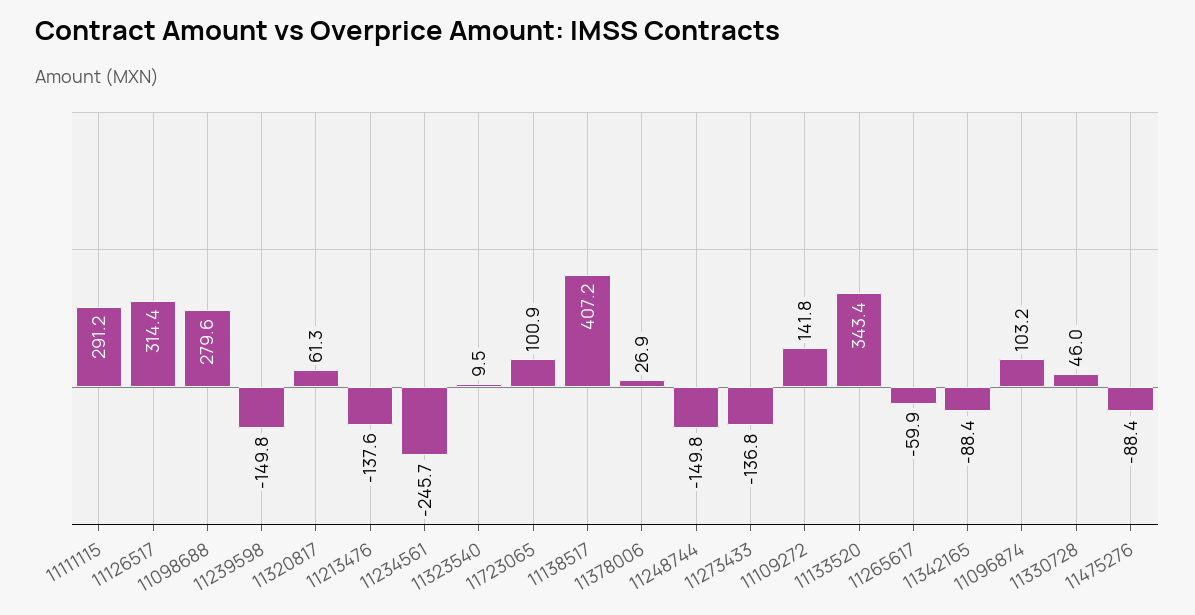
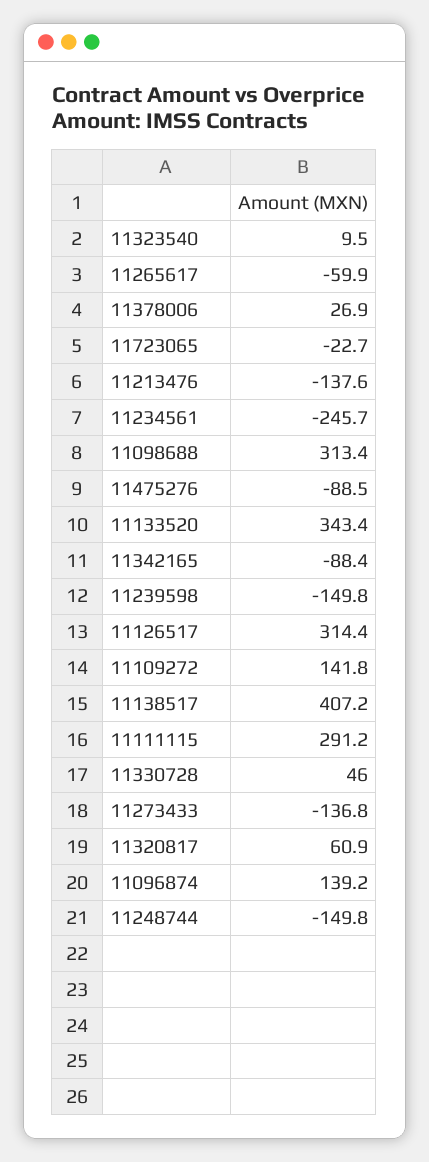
11098688: 279.6 -> 313.4
11320817: 61.3 -> 60.9
11723065: 100.9 -> -22.7
11096874: 103.2 -> 139.2
11475276: -88.4 -> -88.5

